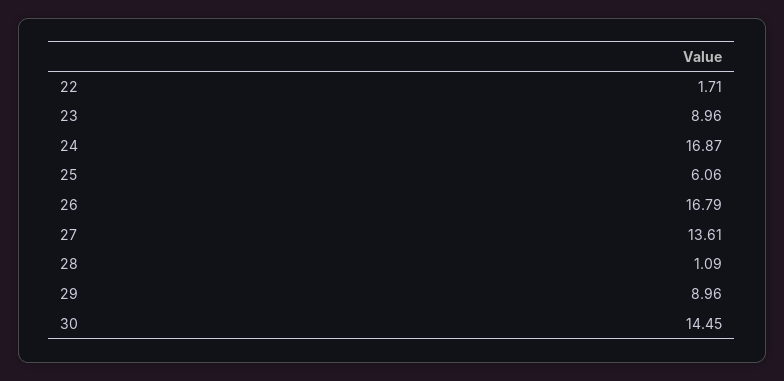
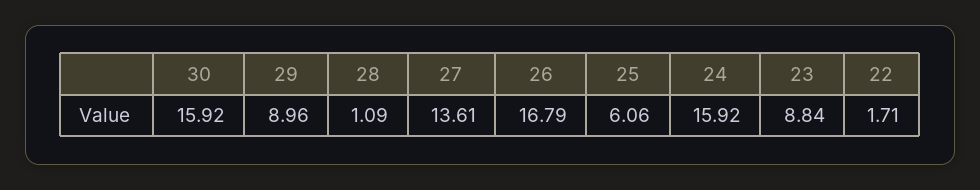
23: 8.96 -> 8.84
24: 16.87 -> 15.92
30: 14.45 -> 15.92

